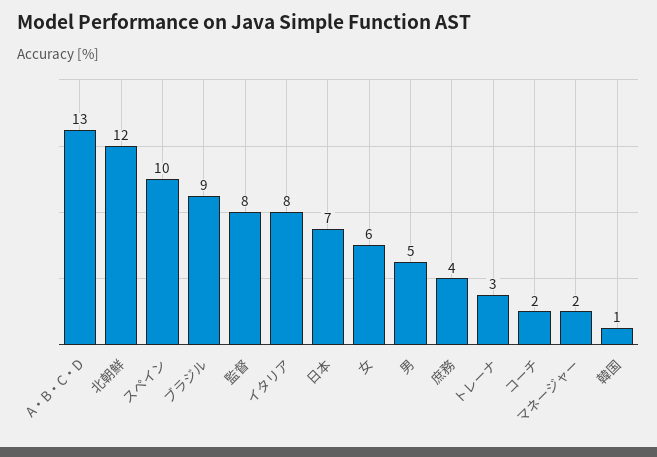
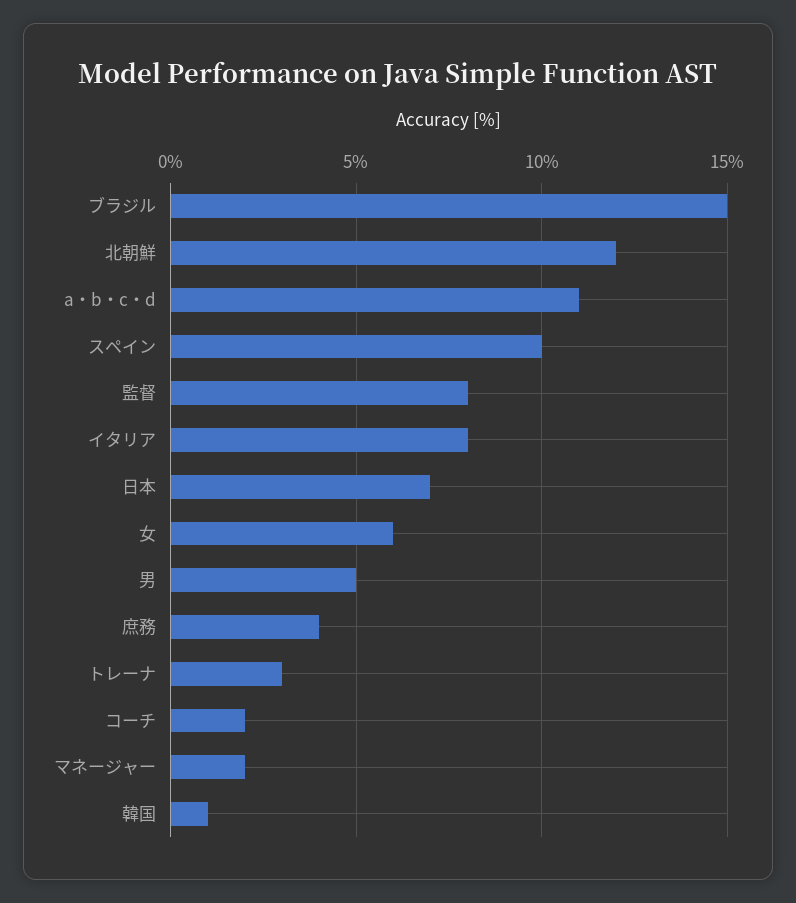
A・B・C・D: 13 -> 11
ブラジル: 9 -> 15

